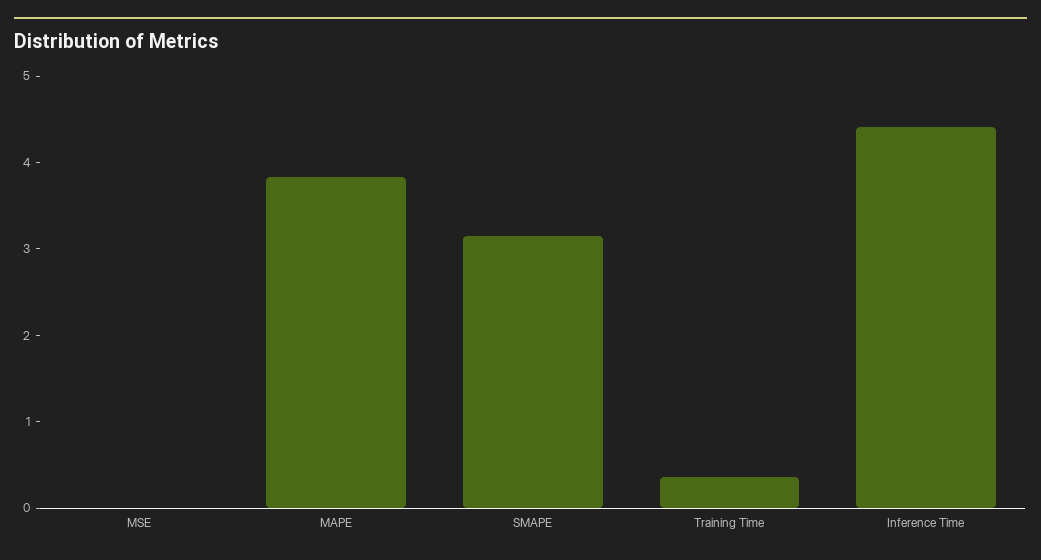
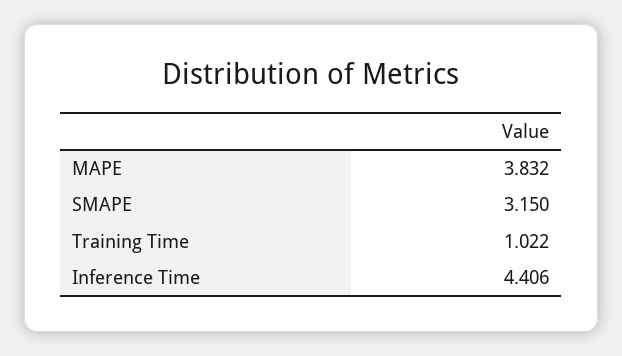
MSE: 0 -> none
Training Time: 0.4 -> 1.022

